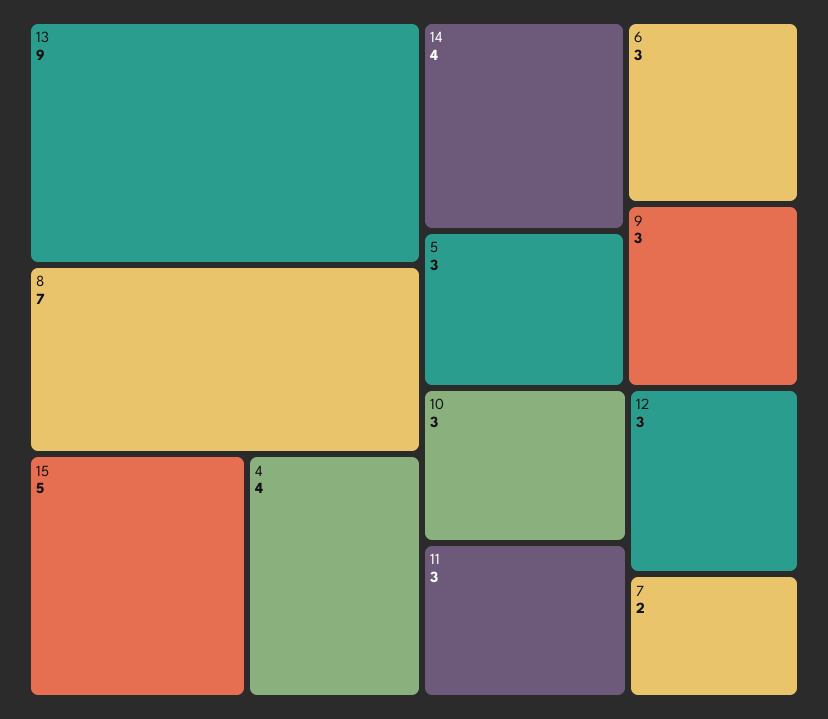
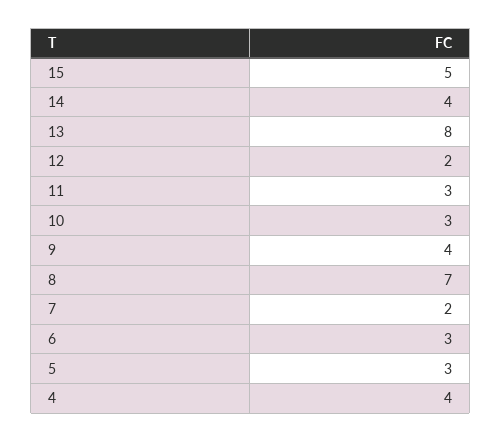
13: 9 -> 8
9: 3 -> 4
12: 3 -> 2

